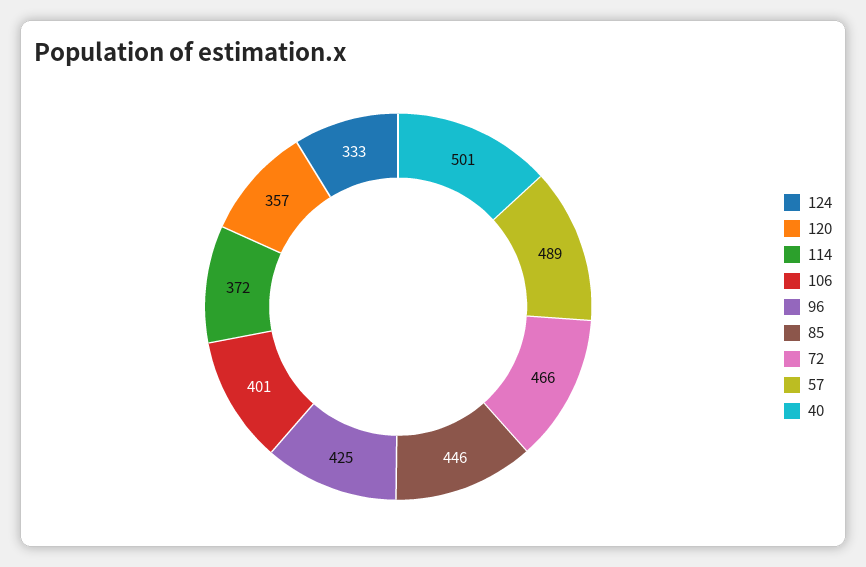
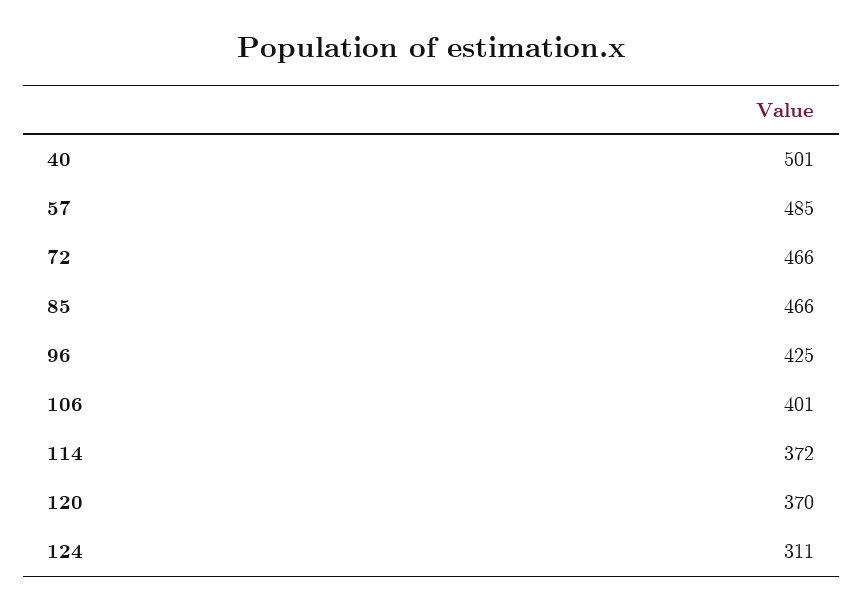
124: 333 -> 311
120: 357 -> 370
85: 446 -> 466
57: 489 -> 485

